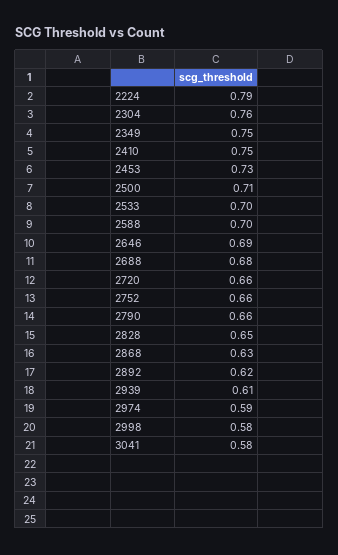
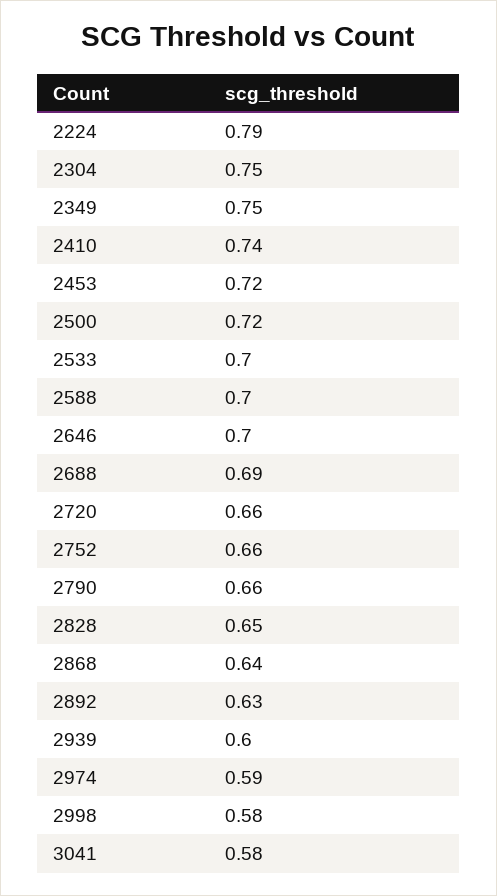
2304: 0.76 -> 0.75
2410: 0.75 -> 0.74
2453: 0.73 -> 0.72
2500: 0.71 -> 0.72
2646: 0.69 -> 0.7
2688: 0.68 -> 0.69
2868: 0.63 -> 0.64
2892: 0.62 -> 0.63
2939: 0.61 -> 0.6

